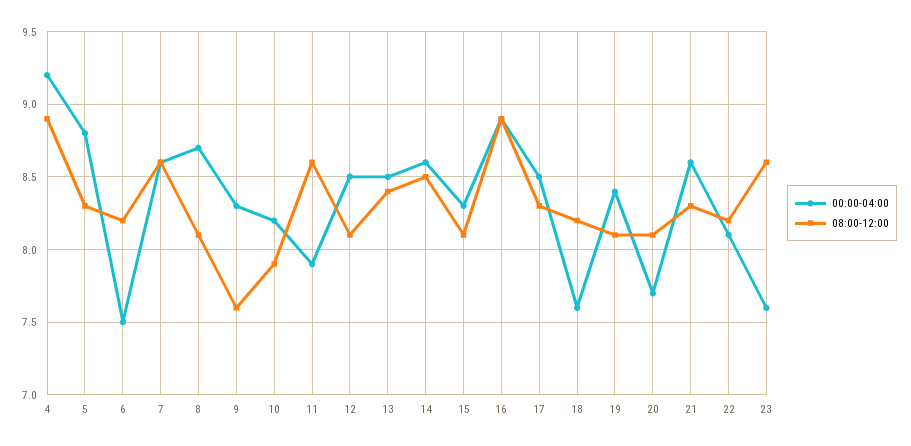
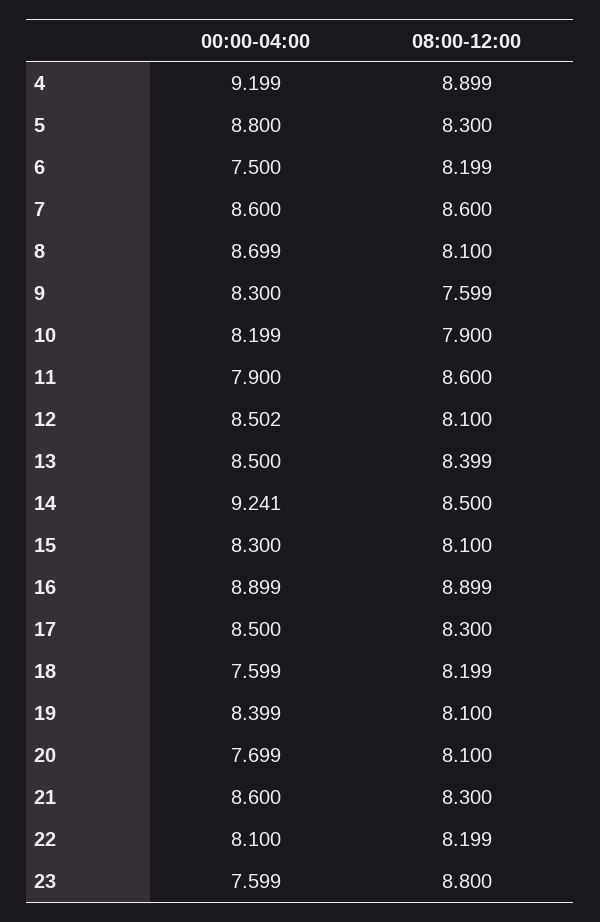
00:00-04:00, 14: 8.6 -> 9.241
08:00-12:00, 23: 8.6 -> 8.8

